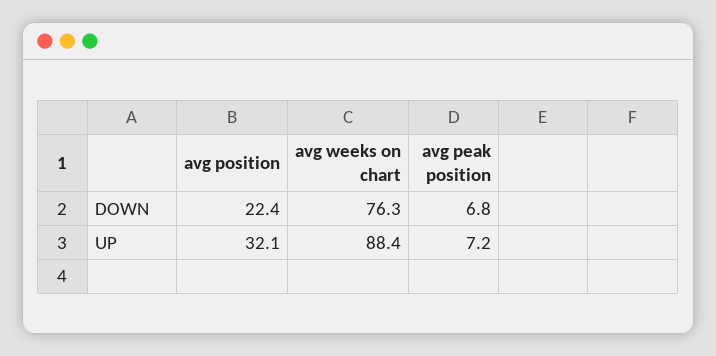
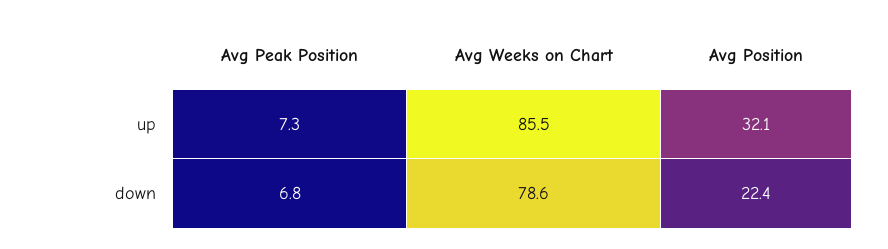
avg weeks on chart, DOWN: 76.3 -> 78.6
avg weeks on chart, UP: 88.4 -> 85.5
avg peak position, UP: 7.2 -> 7.3

